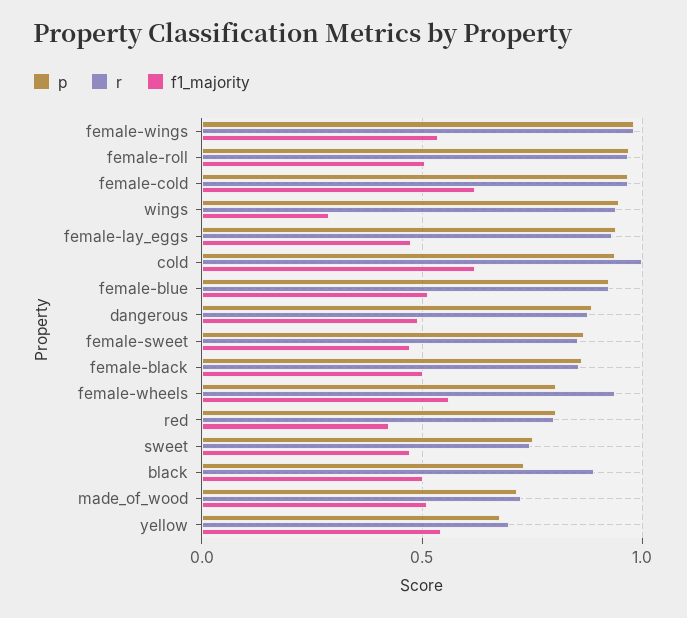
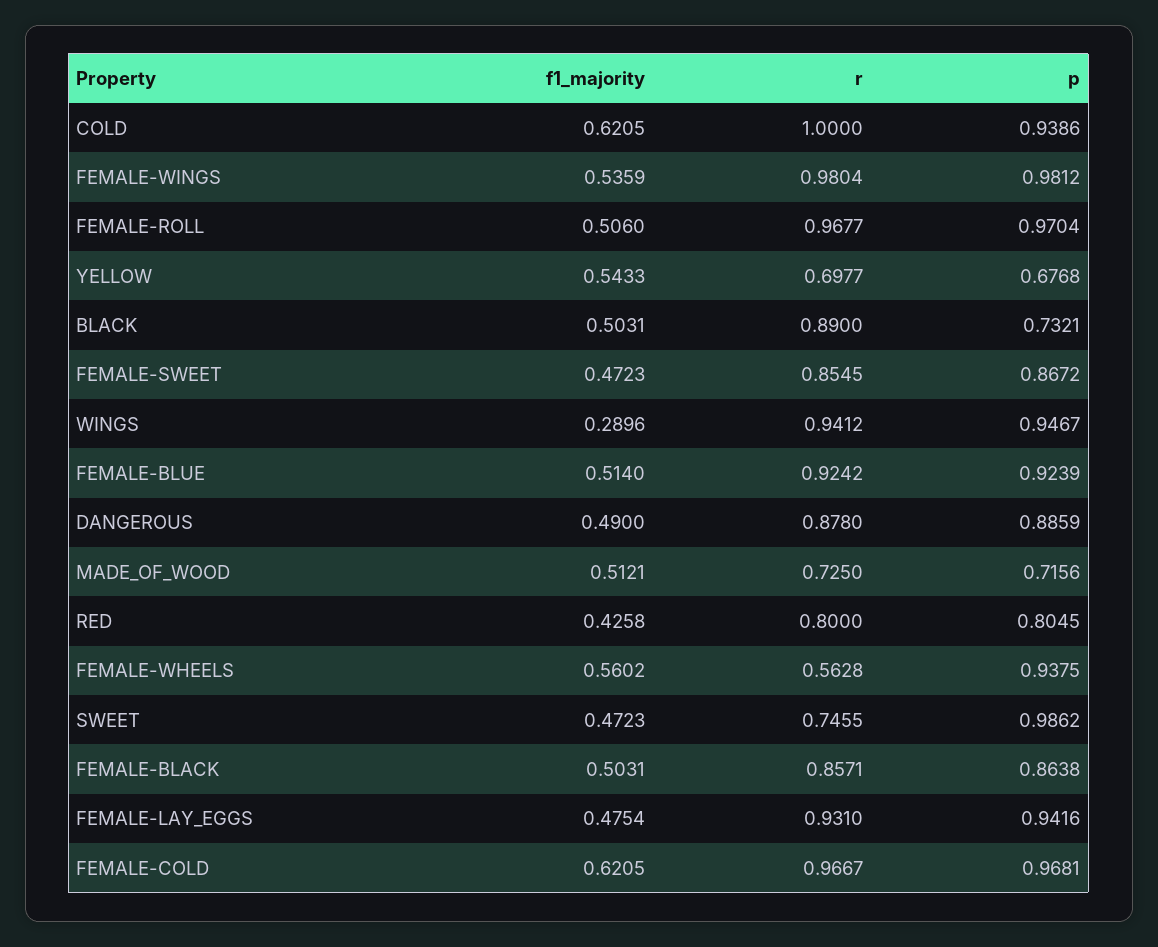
p, female-wheels: 0.8 -> 0.9375
r, female-wheels: 0.95 -> 0.5628
p, sweet: 0.75 -> 0.9862

